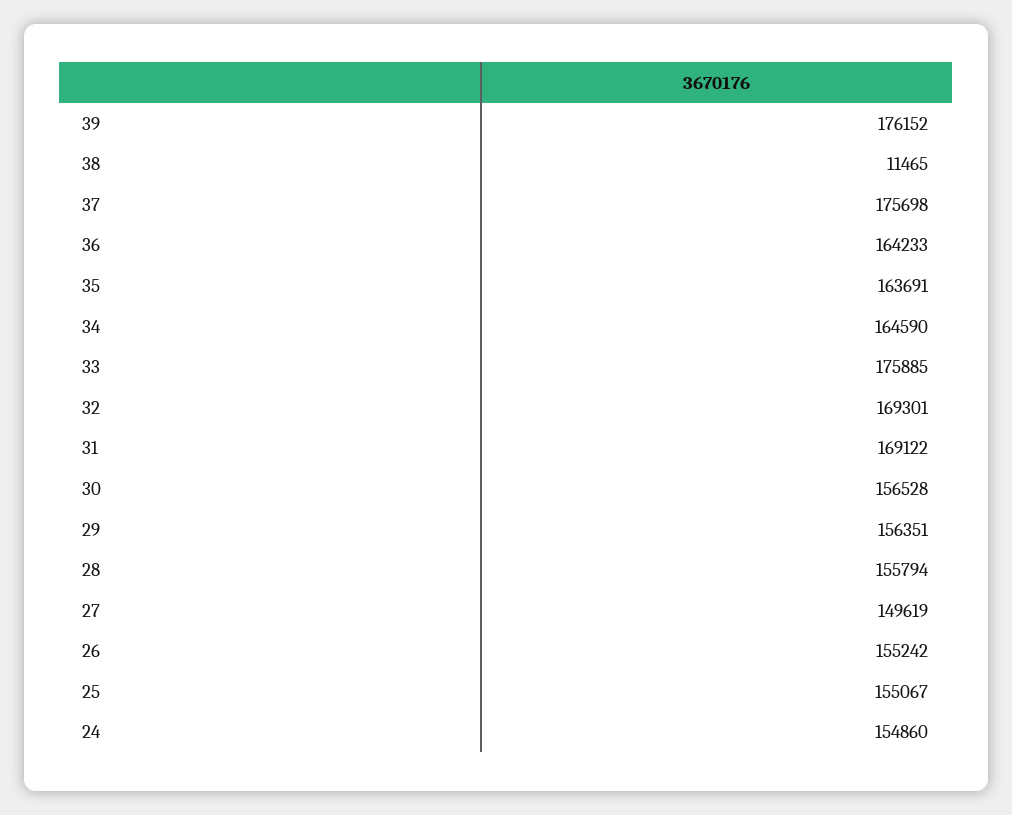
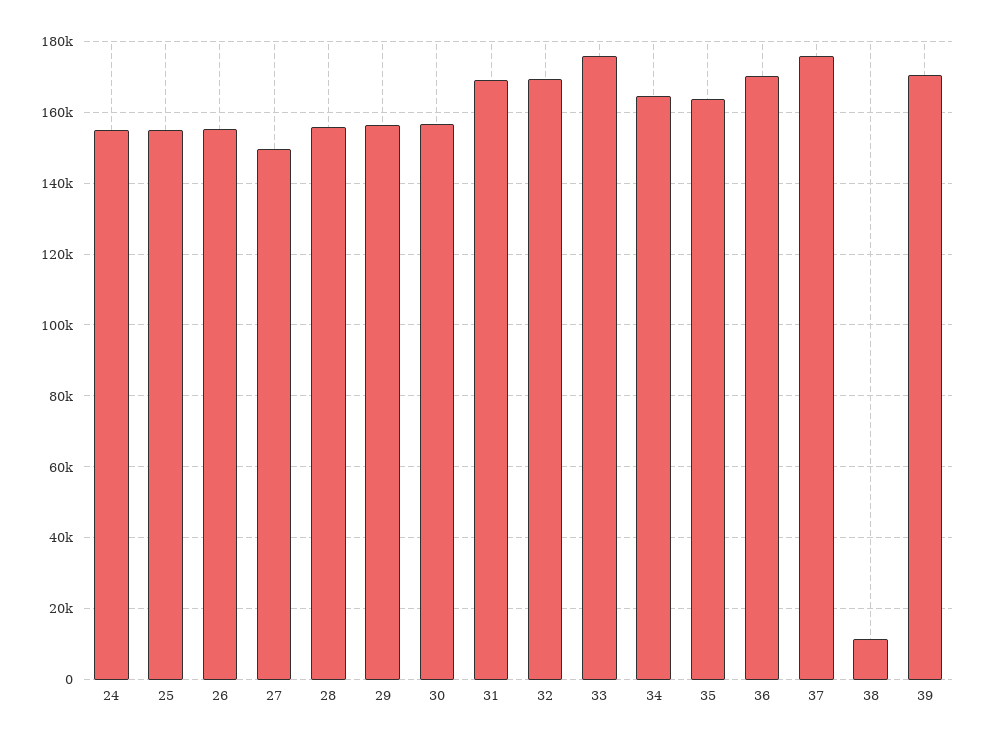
39: 176152 -> 170000
36: 164233 -> 170000

